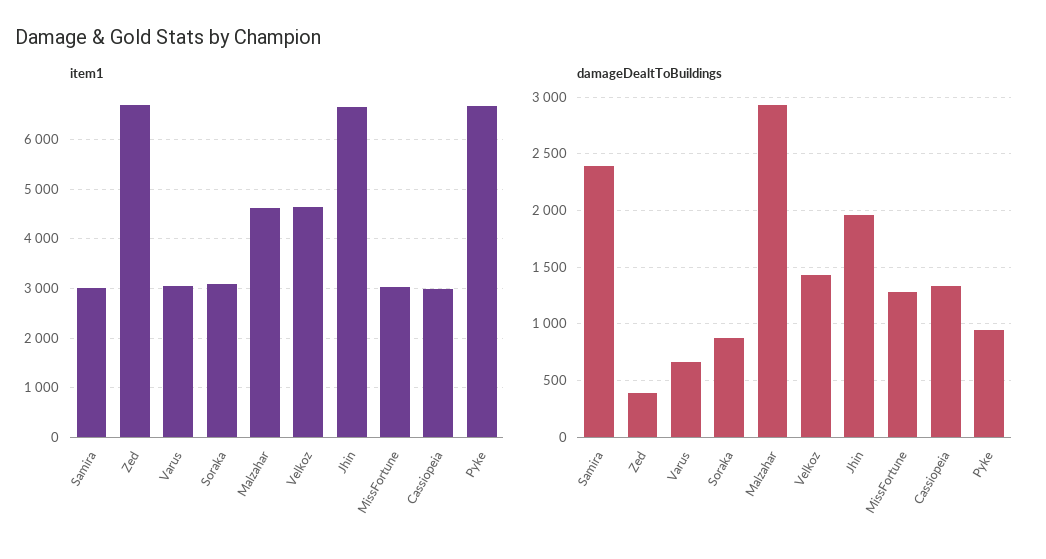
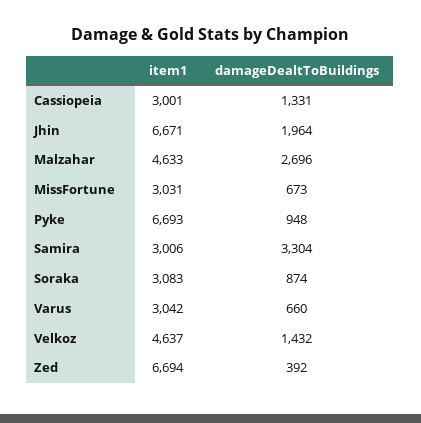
damageDealtToBuildings, Samira: 2400 -> 3304
damageDealtToBuildings, Malzahar: 2900 -> 2696
damageDealtToBuildings, MissFortune: 1300 -> 673

